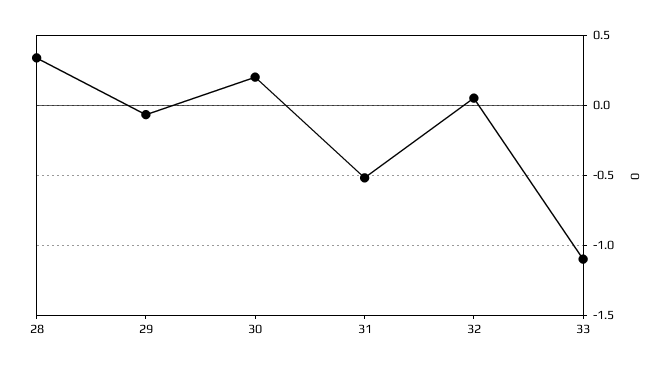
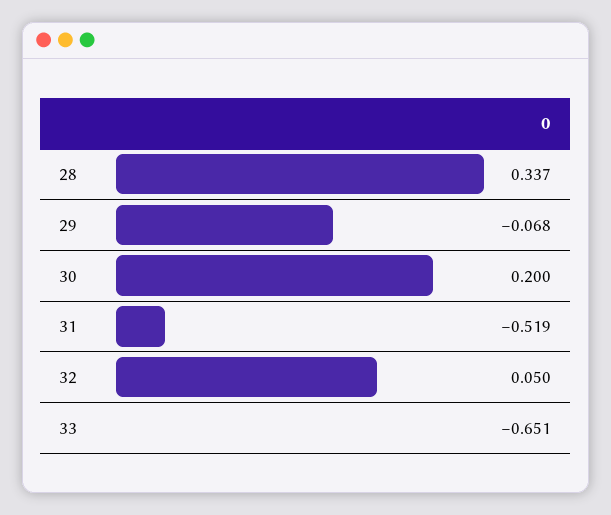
33: -1.1 -> -0.651

